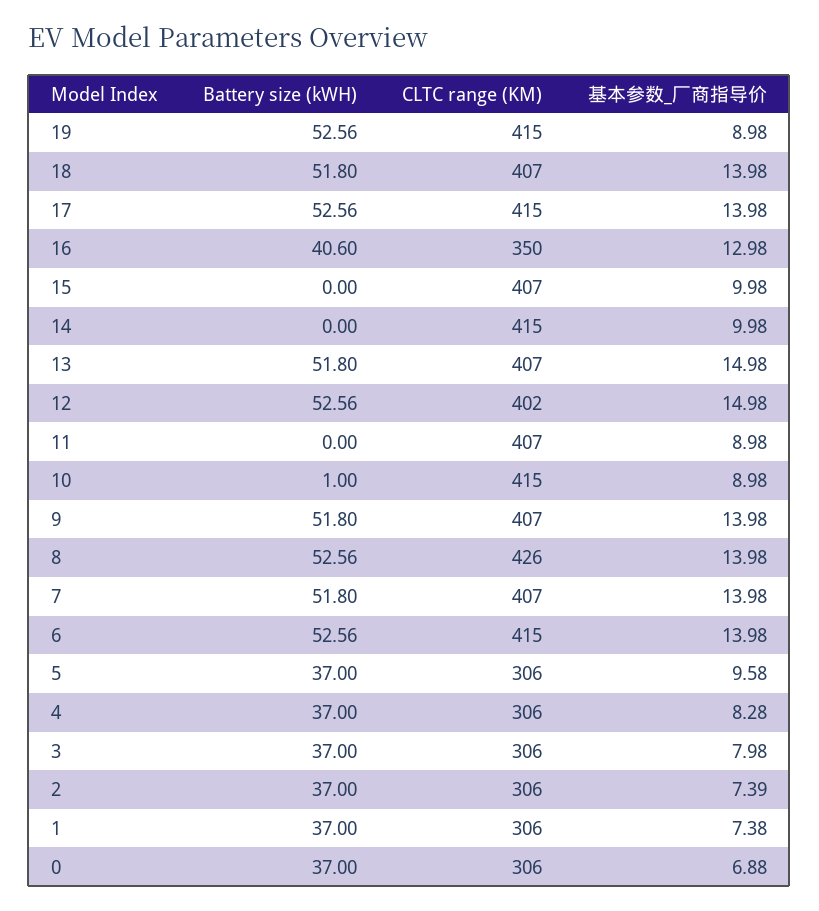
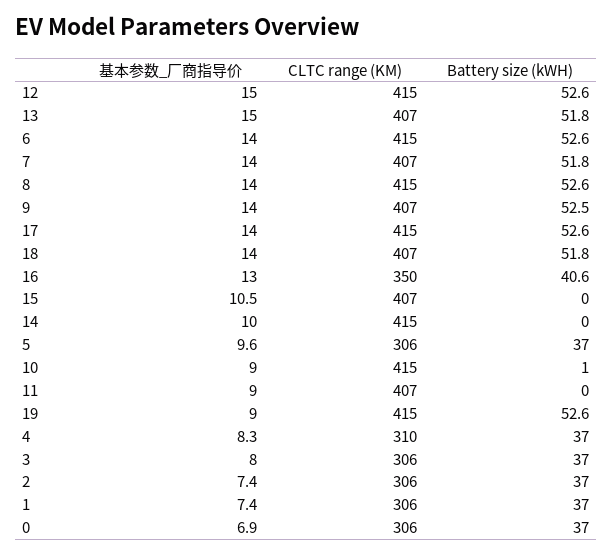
基本参数_厂商指导价, 15: 9.98 -> 10.5
CLTC range (KM), 12: 402 -> 415
Battery size (kWH), 9: 51.8 -> 52.5
CLTC range (KM), 8: 426 -> 415
CLTC range (KM), 4: 306 -> 310

